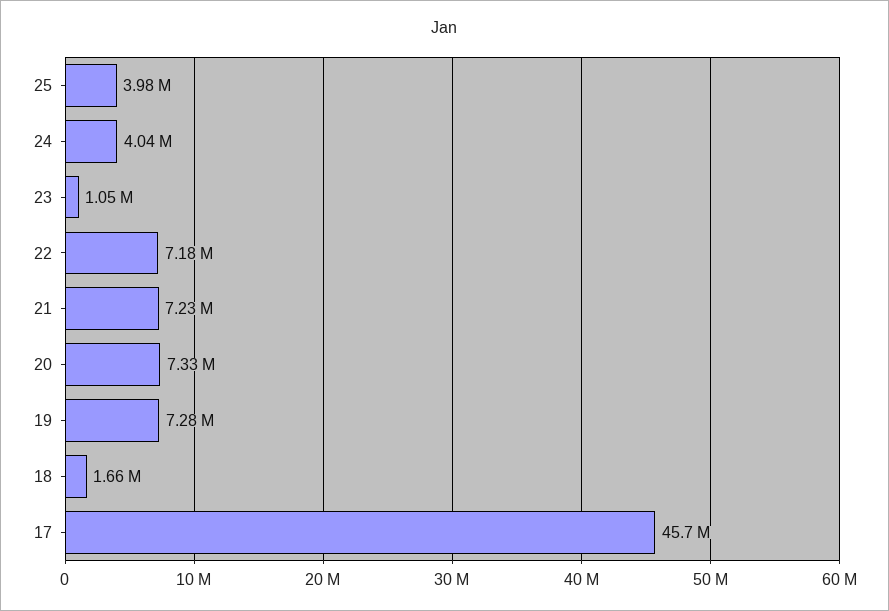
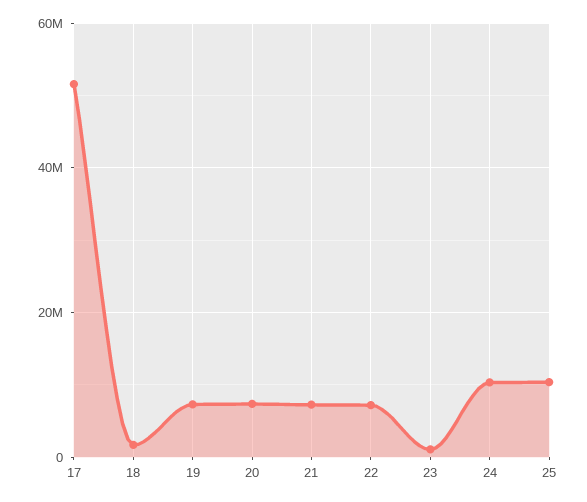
25: 3980000 -> 10000000
24: 4040000 -> 10000000
17: 45700000 -> 52000000

